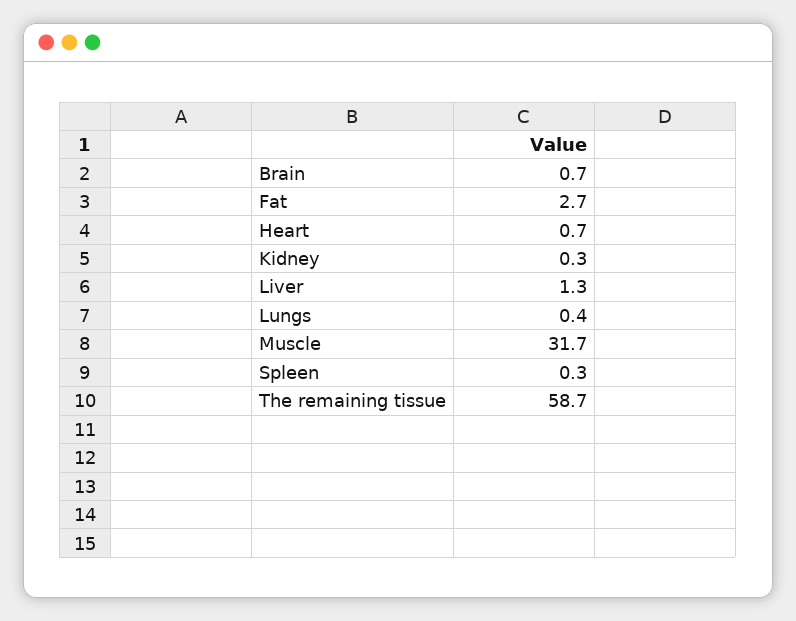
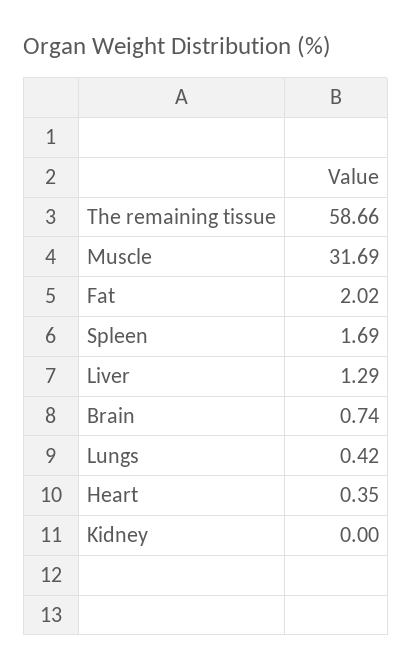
Fat: 2.7 -> 2.02
Heart: 0.7 -> 0.35
Kidney: 0.3 -> 0
Spleen: 0.3 -> 1.69

